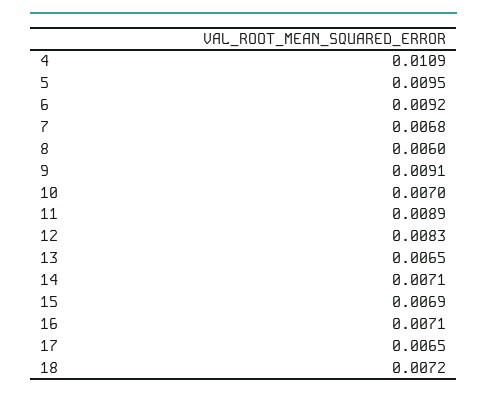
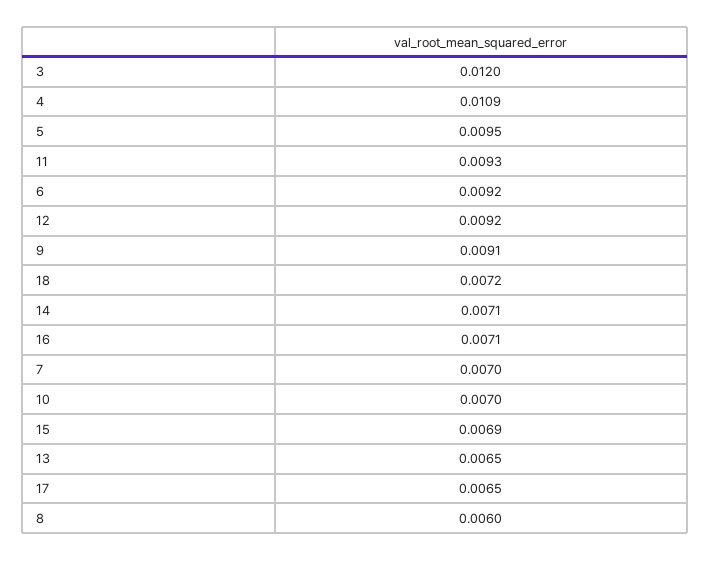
7: 0.0068 -> 0.007
11: 0.0089 -> 0.0093
12: 0.0083 -> 0.0092
3: none -> 0.012

